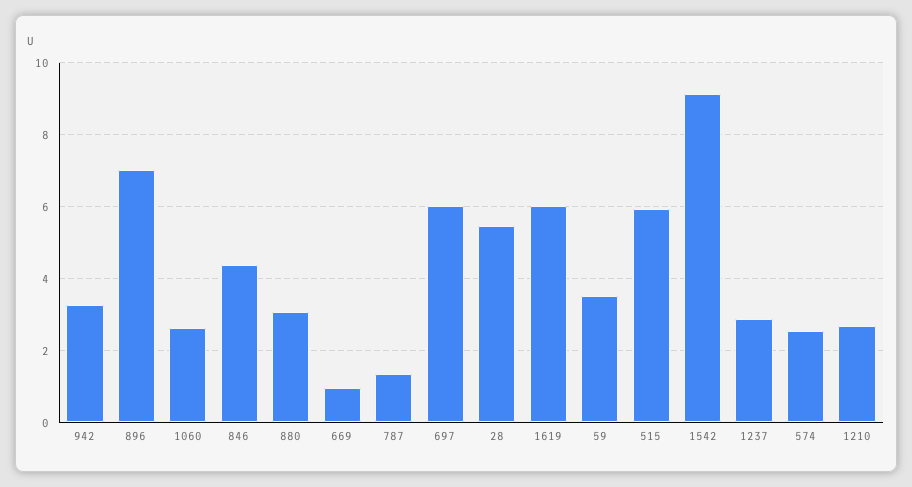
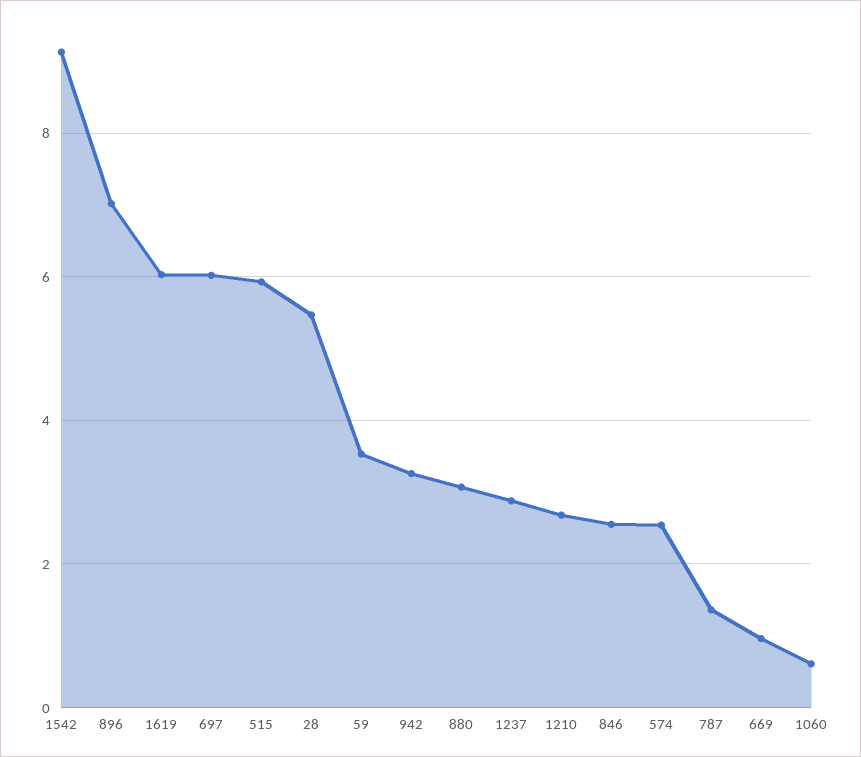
1060: 2.6 -> 0.6
846: 4.4 -> 2.6

